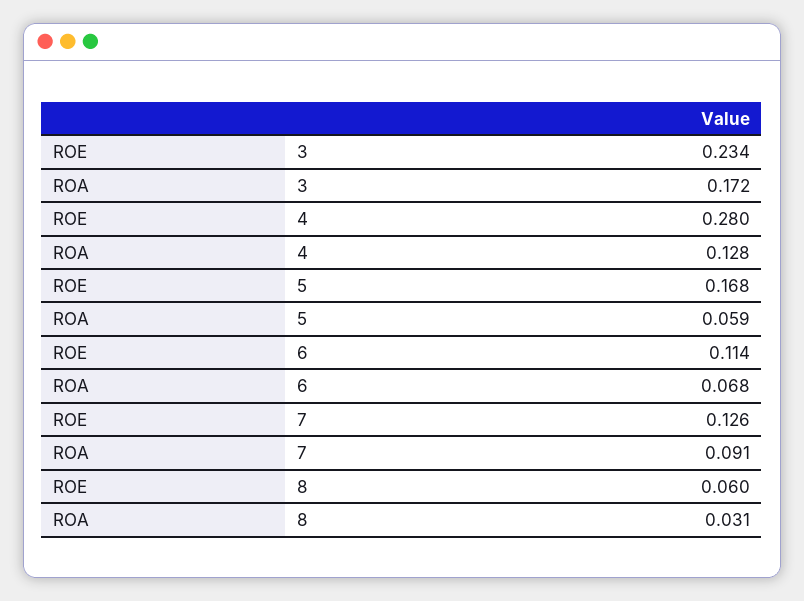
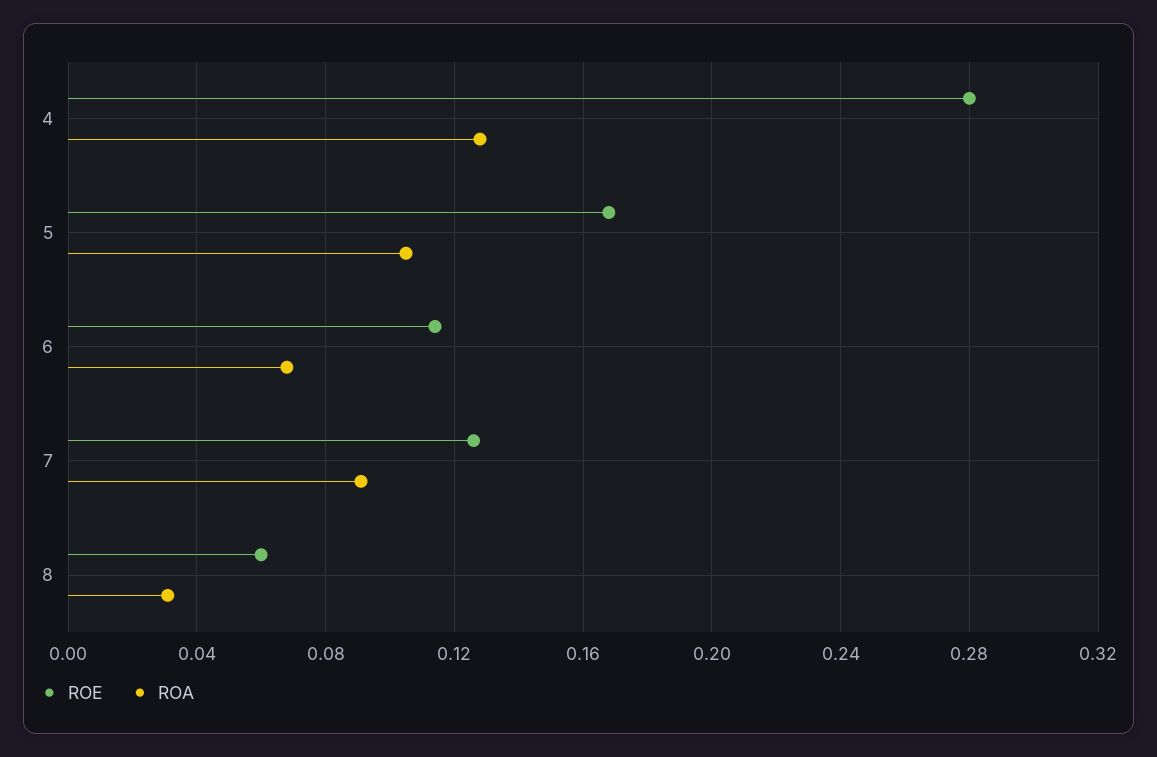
ROE, 3: 0.234 -> none
ROA, 3: 0.172 -> none
ROA, 5: 0.059 -> 0.105

